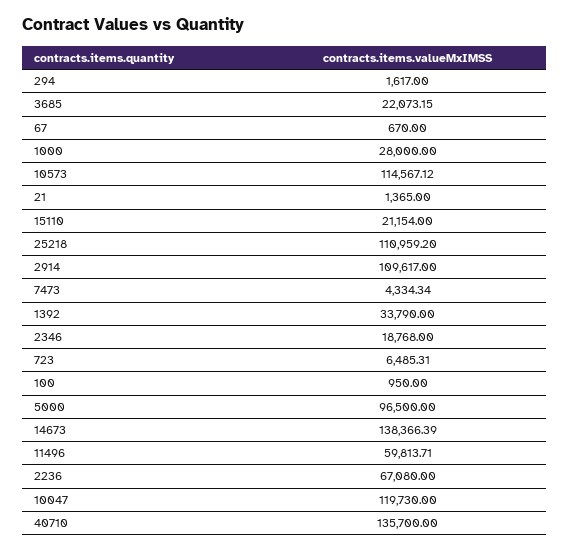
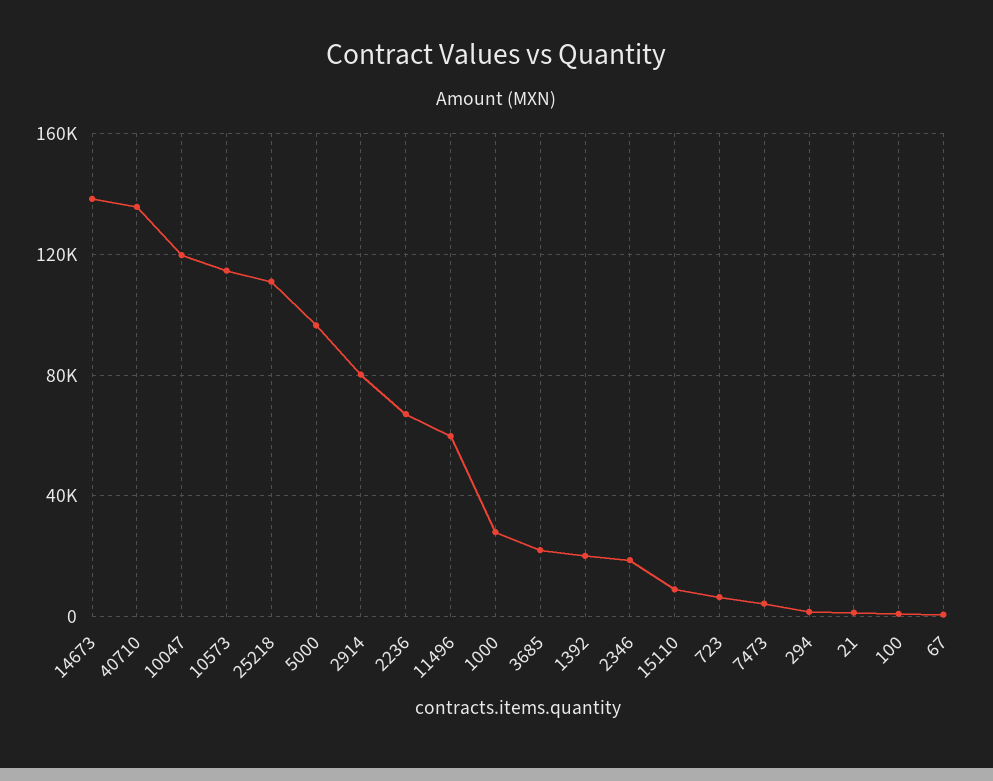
15110: 21154 -> 10000
2914: 109617 -> 80000
1392: 33790 -> 20000

